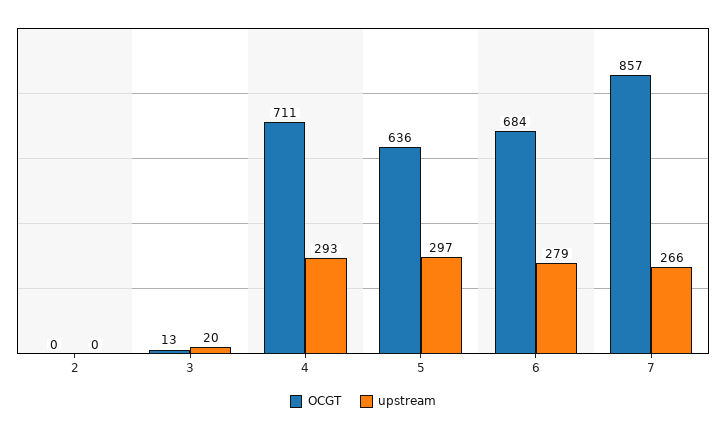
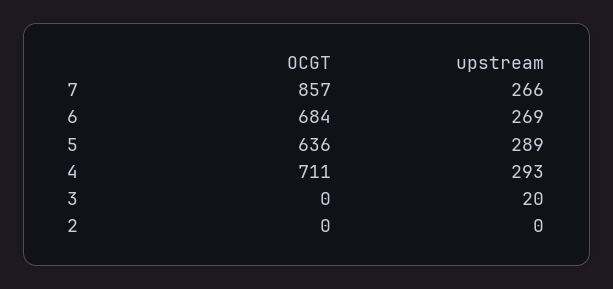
OCGT, 3: 13 -> 0
upstream, 5: 297 -> 289
upstream, 6: 279 -> 269

